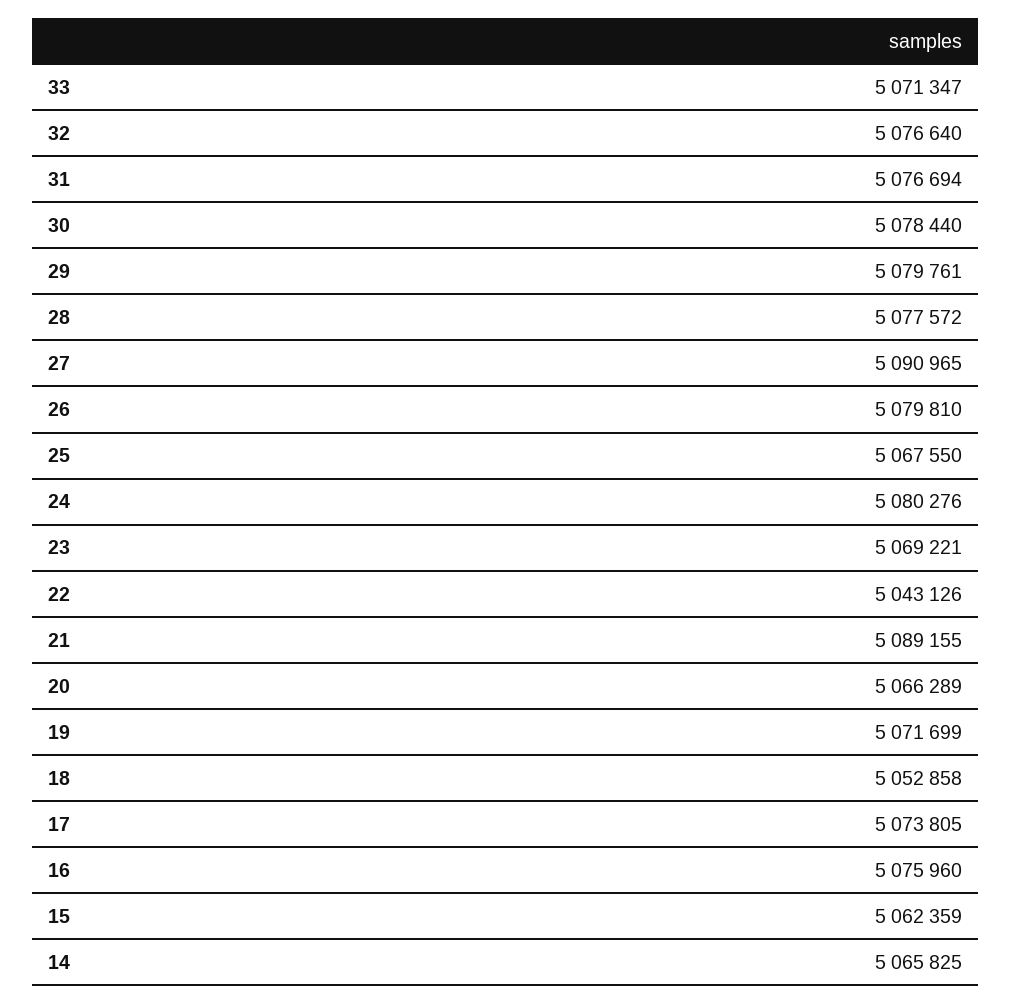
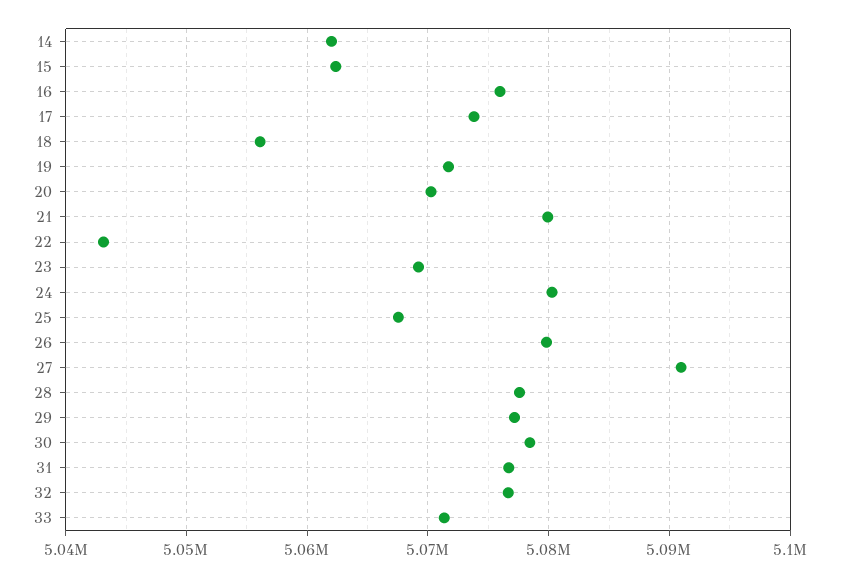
29: 5079761 -> 5077000
21: 5089155 -> 5080000
20: 5066289 -> 5070000
18: 5052858 -> 5056000
14: 5065825 -> 5062000

